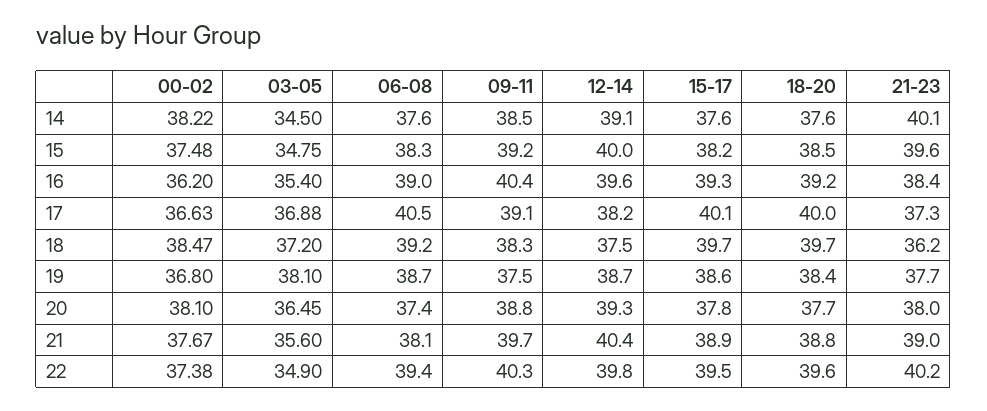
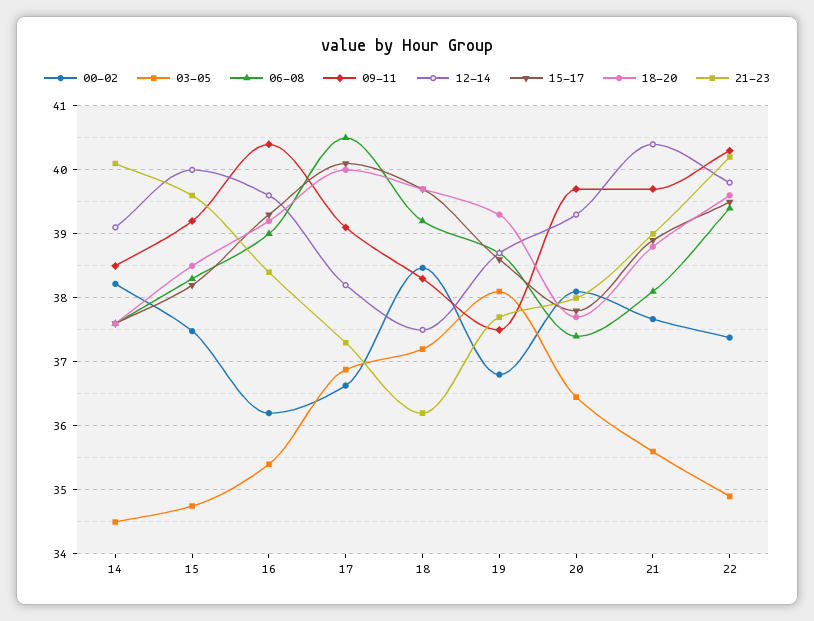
18-20, 19: 38.4 -> 39.3
09-11, 20: 38.8 -> 39.7

